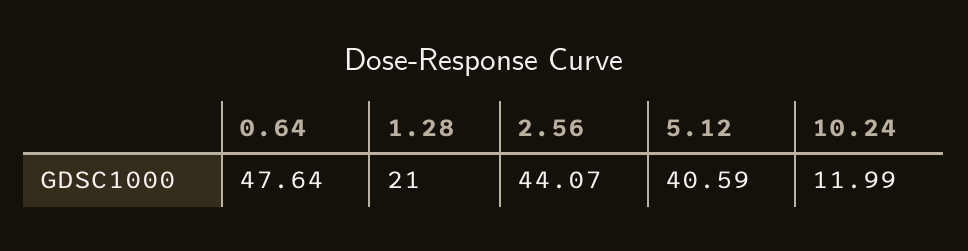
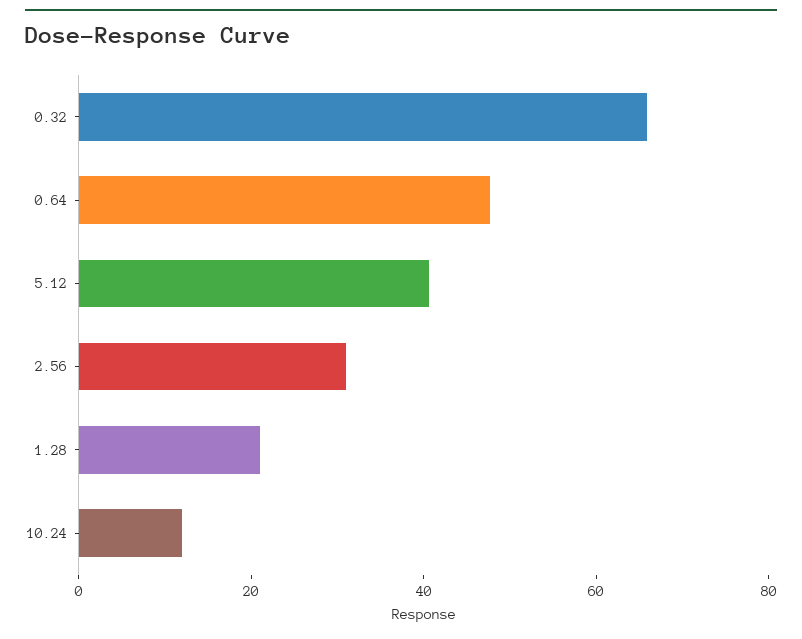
2.56: 44.07 -> 30
0.32: none -> 65

